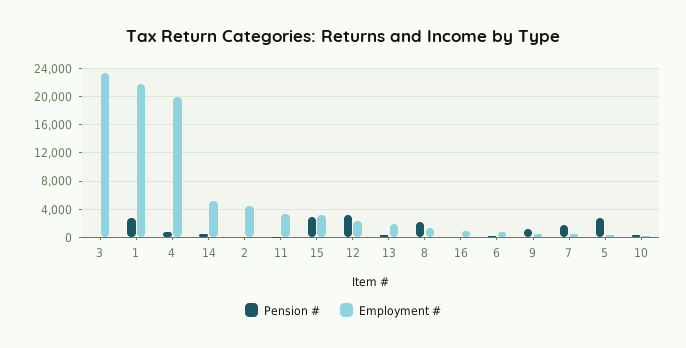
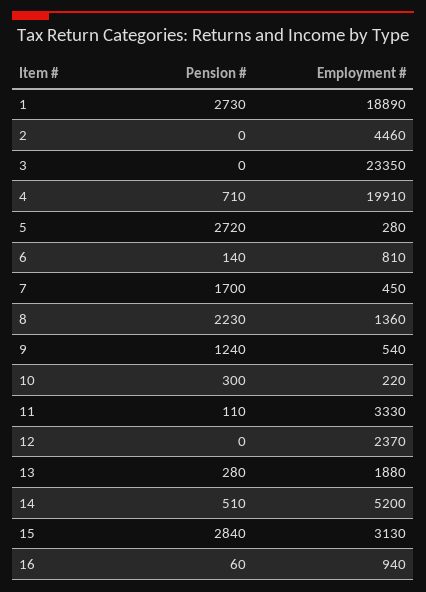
Employment #, 1: 22000 -> 18890
Pension #, 12: 3000 -> 0

